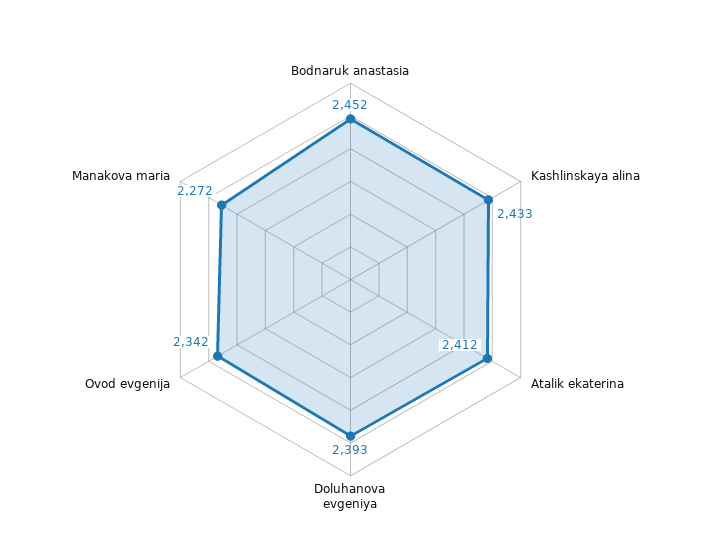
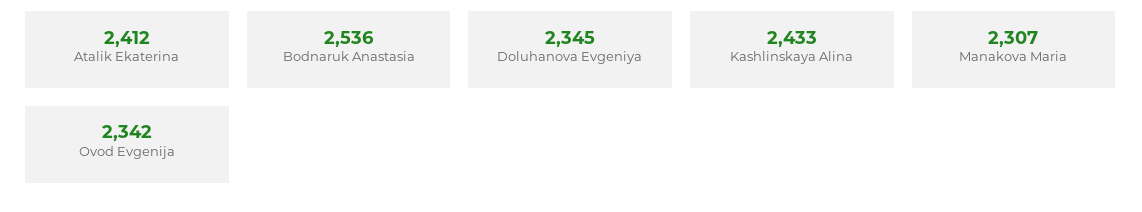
Bodnaruk anastasia: 2452 -> 2536
Doluhanova evgeniya: 2393 -> 2345
Manakova maria: 2272 -> 2307

